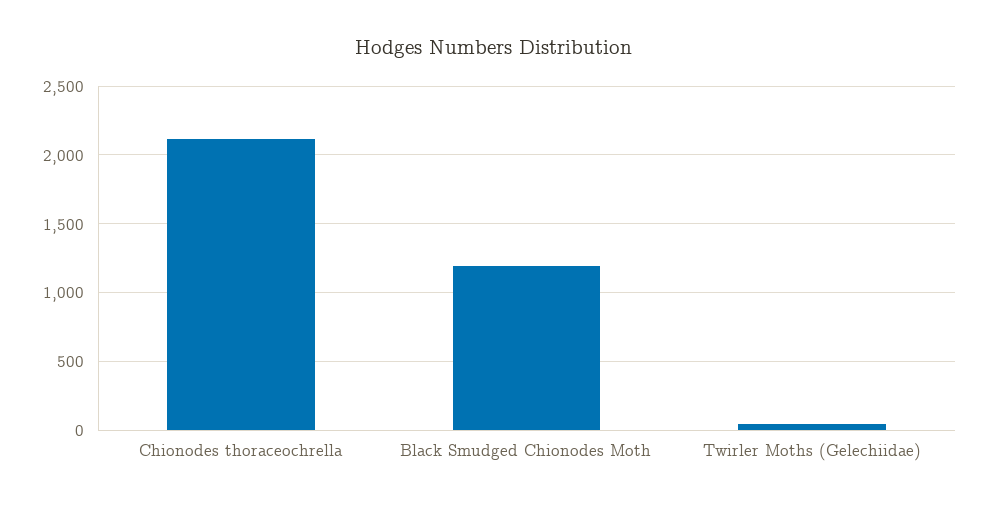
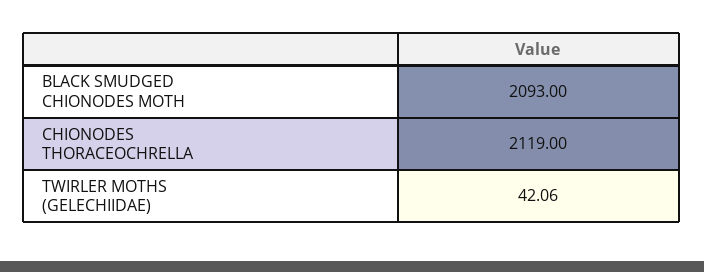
Black Smudged Chionodes Moth: 1200 -> 2093

